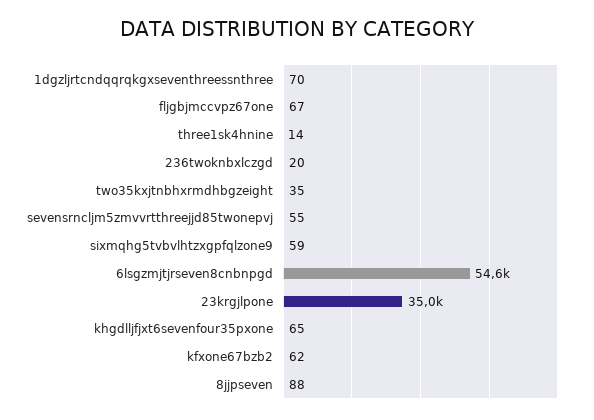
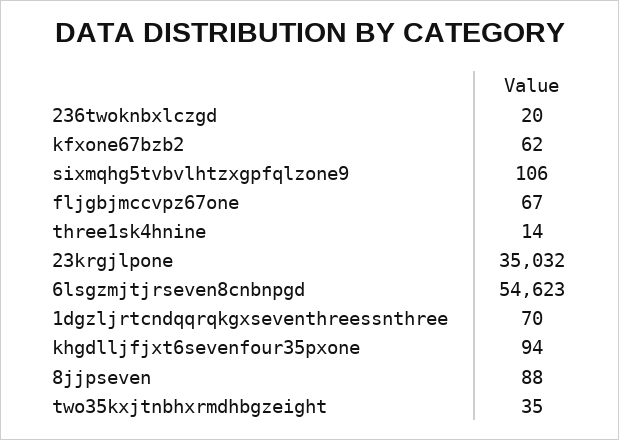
sevensrncljm5zmvvrtthreejjd85twonepvj: 55 -> none
sixmqhg5tvbvlhtzxgpfqlzone9: 59 -> 106
khgdlljfjxt6sevenfour35pxone: 65 -> 94

